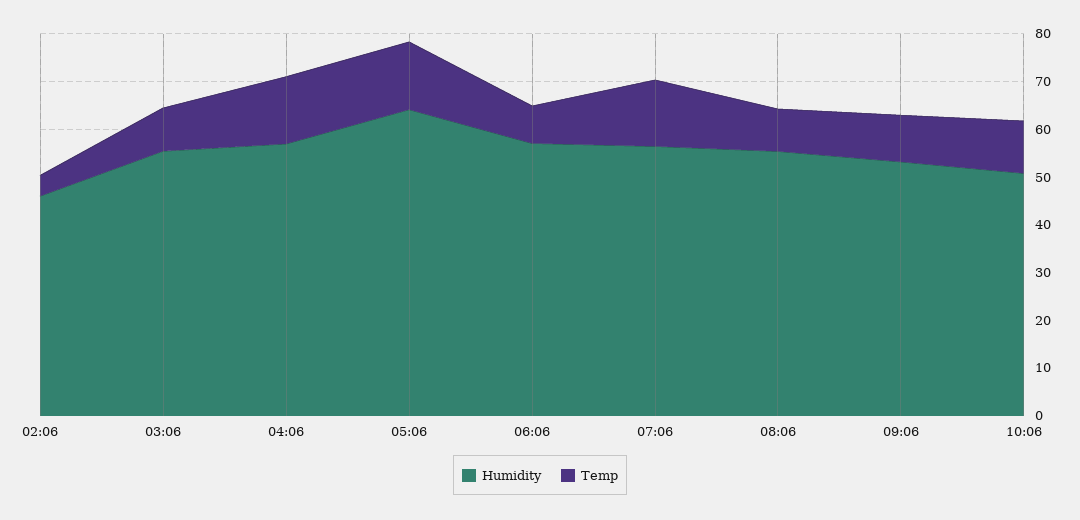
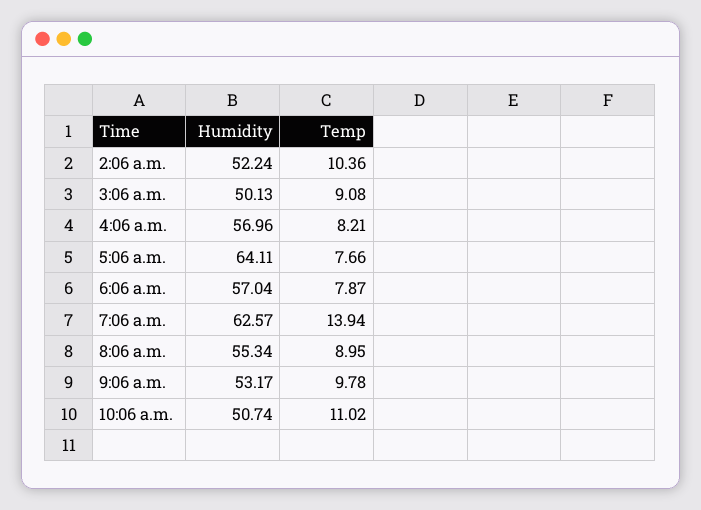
Humidity, 02:06: 46 -> 52.24
Temp, 02:06: 4 -> 10.36
Humidity, 03:06: 56 -> 50.13
Temp, 04:06: 14 -> 8.21
Temp, 05:06: 14 -> 7.66
Humidity, 07:06: 56 -> 62.57

